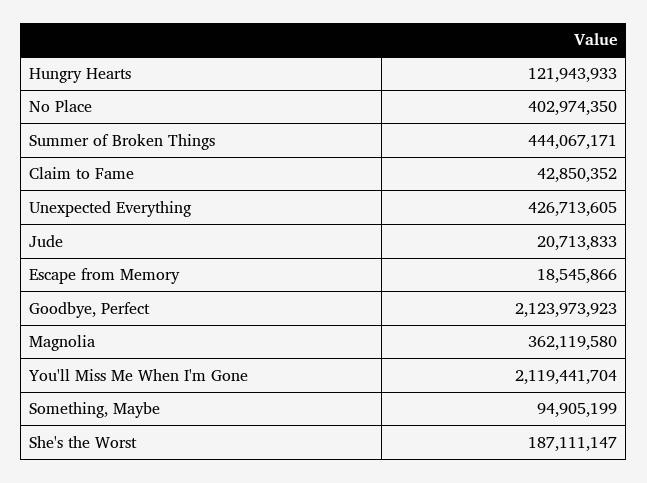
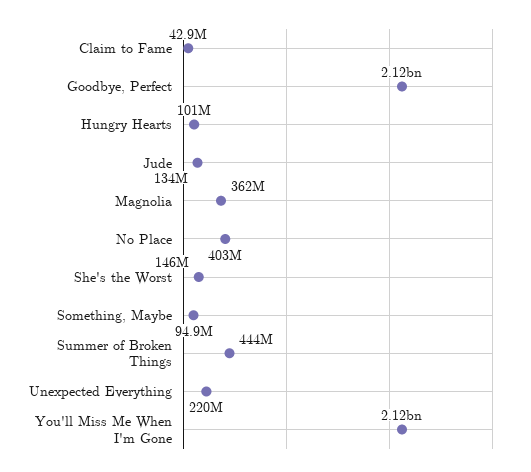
Hungry Hearts: 121943933 -> 101000000
Unexpected Everything: 426713605 -> 220000000
Jude: 20713833 -> 134000000
Escape from Memory: 18545866 -> none
She's the Worst: 187111147 -> 146000000

